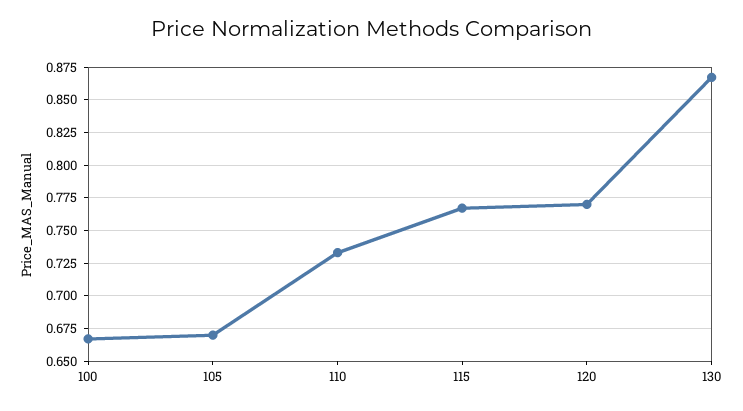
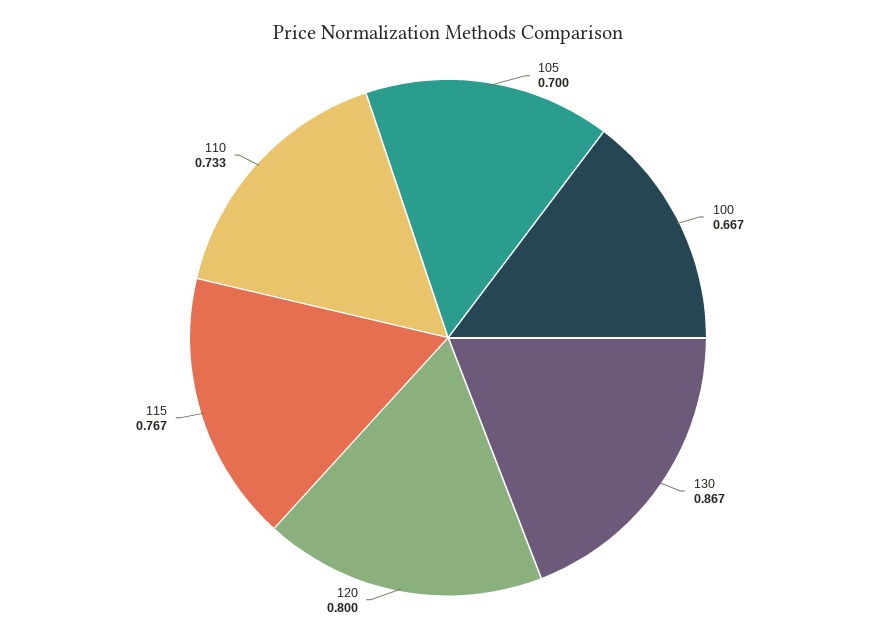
105: 0.67 -> 0.7
120: 0.77 -> 0.8

